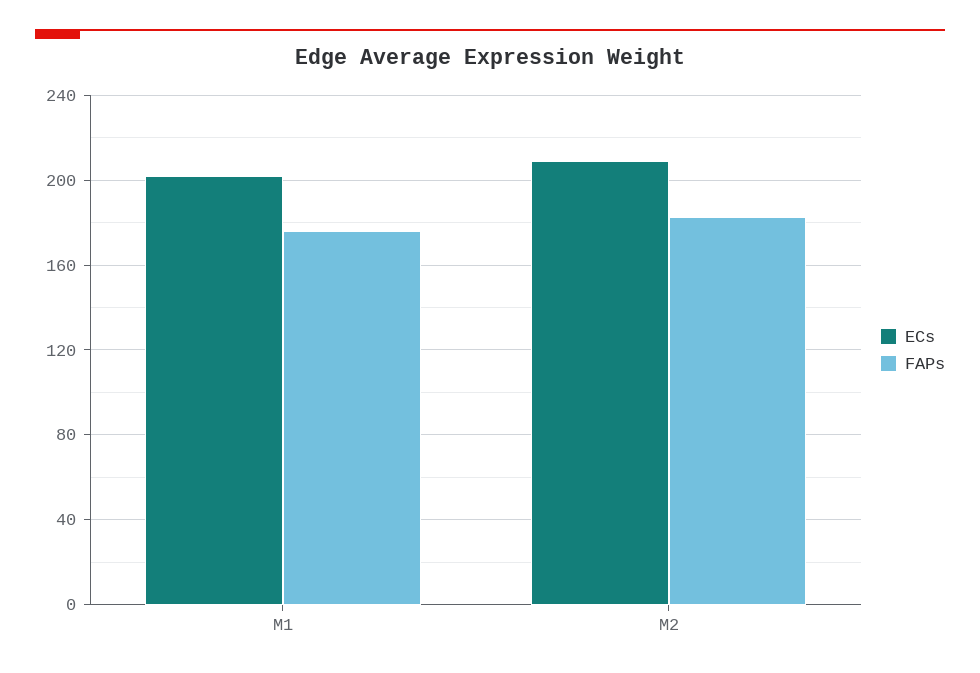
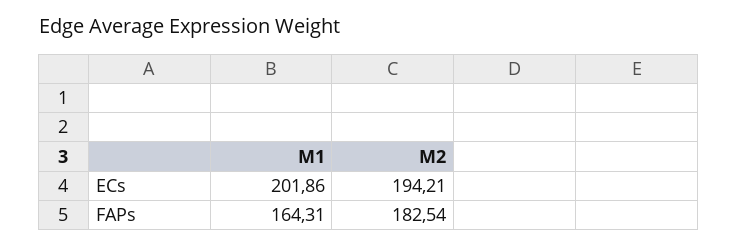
FAPs, M1: 175 -> 164.31
ECs, M2: 210 -> 194.21

